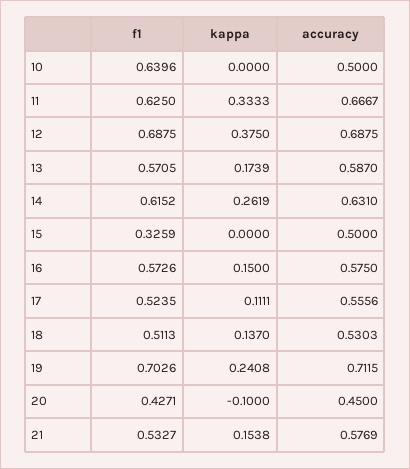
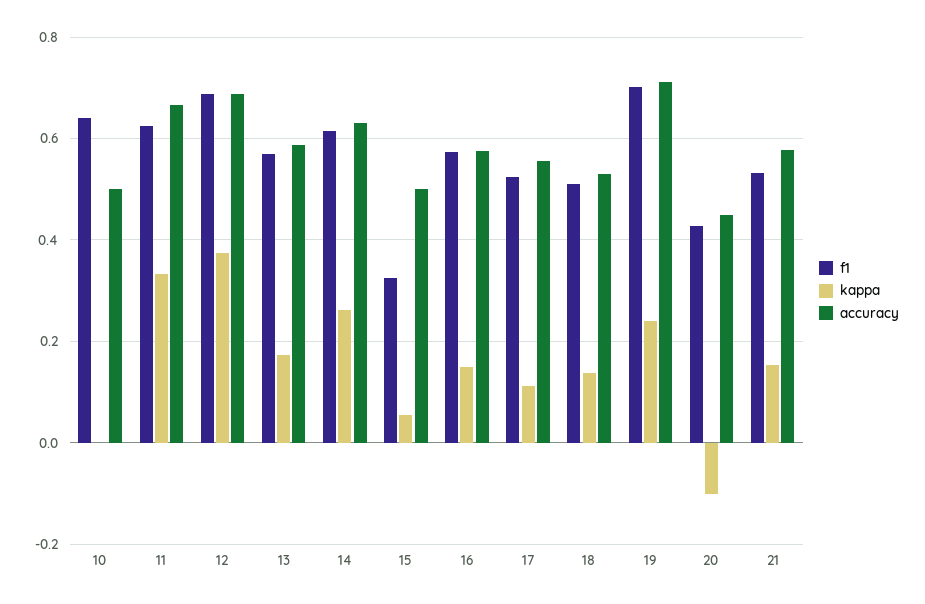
kappa, 15: 0 -> 0.06

